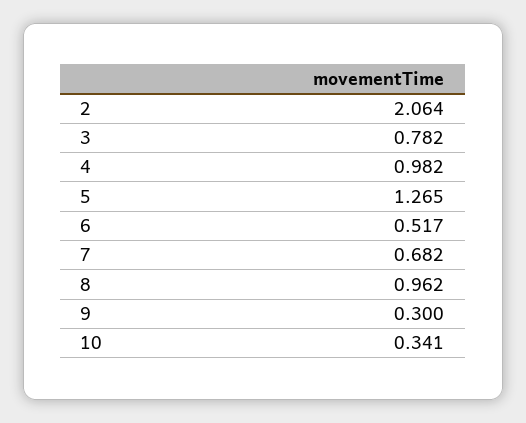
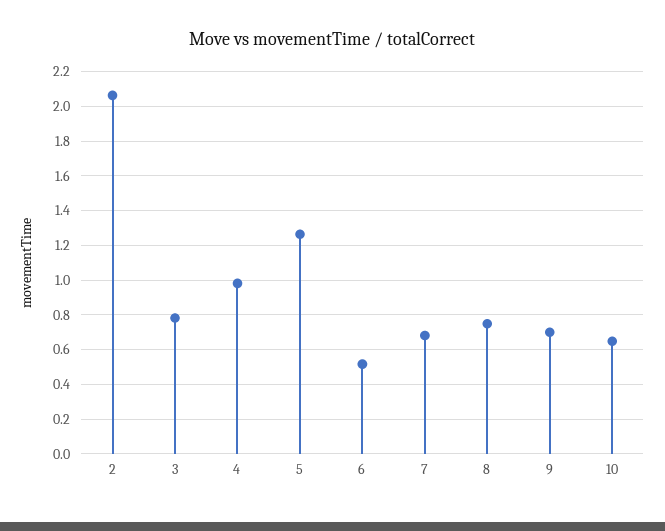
8: 0.962 -> 0.75
9: 0.3 -> 0.7
10: 0.341 -> 0.65

